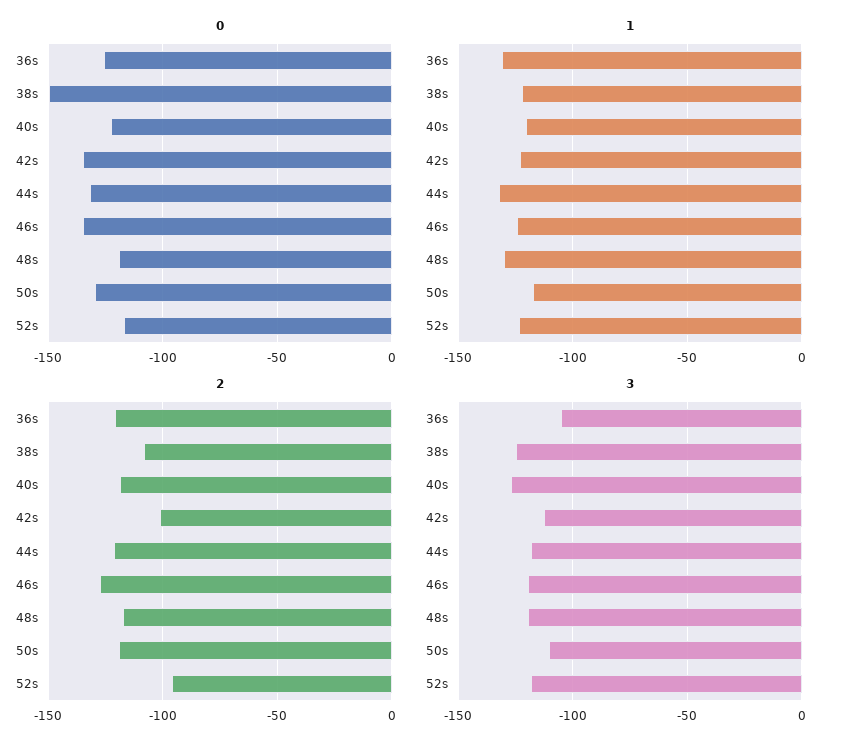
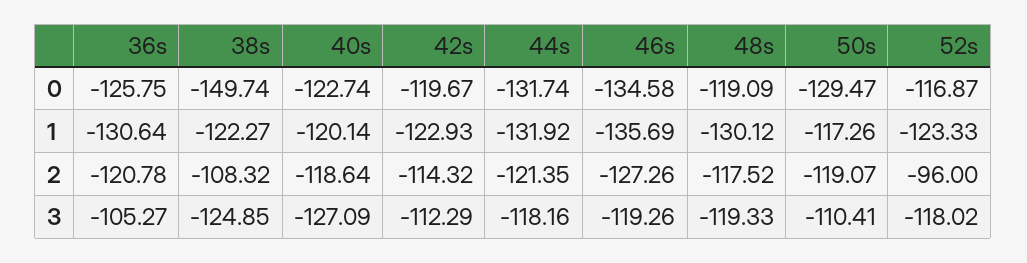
0, 42s: -135 -> -119.67
1, 46s: -125 -> -135.69
2, 42s: -100 -> -114.32

